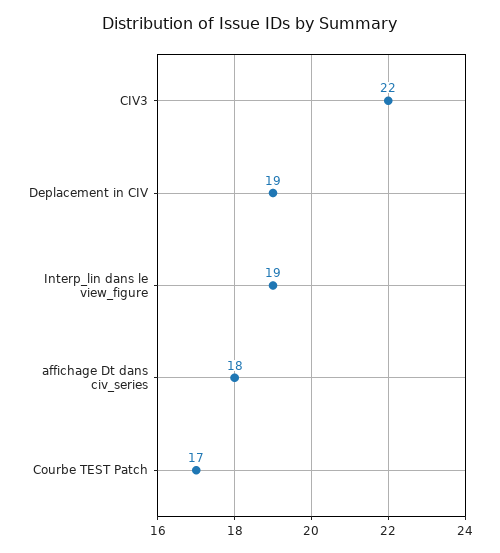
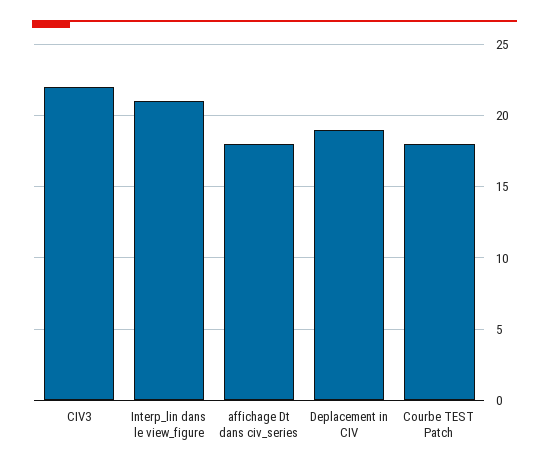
Interp_lin dans le view_figure: 19 -> 21
Courbe TEST Patch: 17 -> 18

